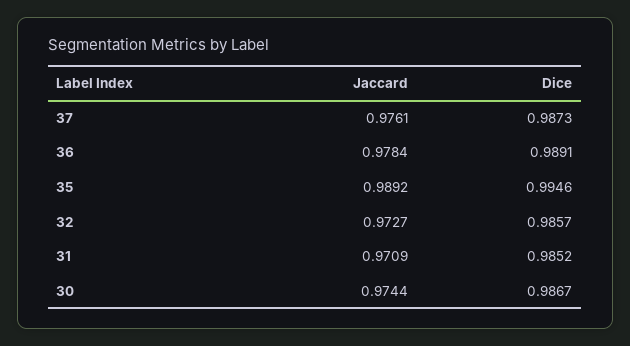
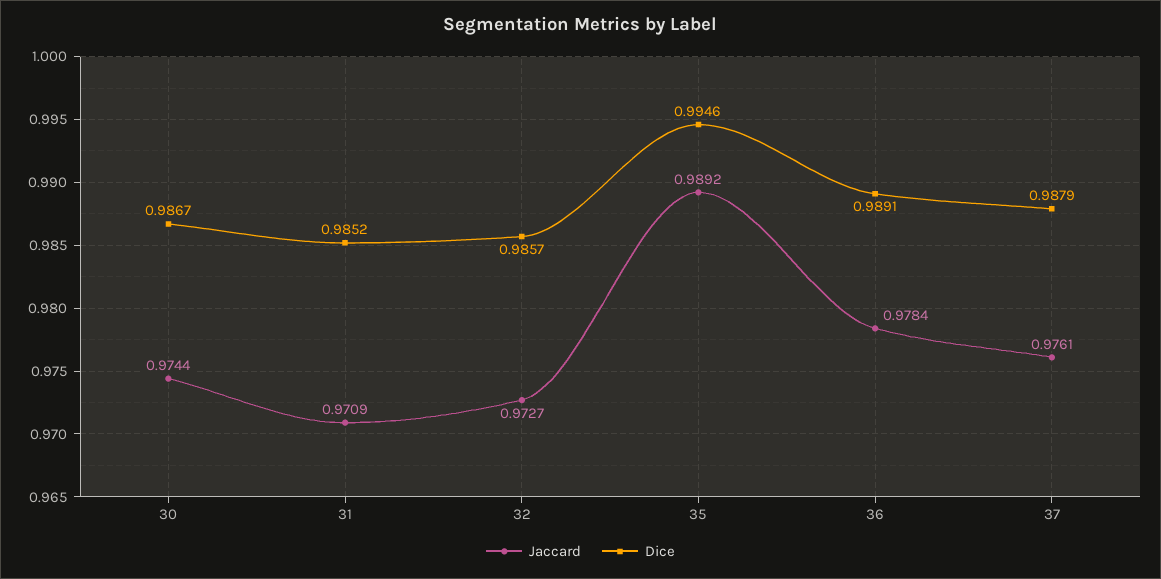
Dice, 37: 0.9873 -> 0.9879

